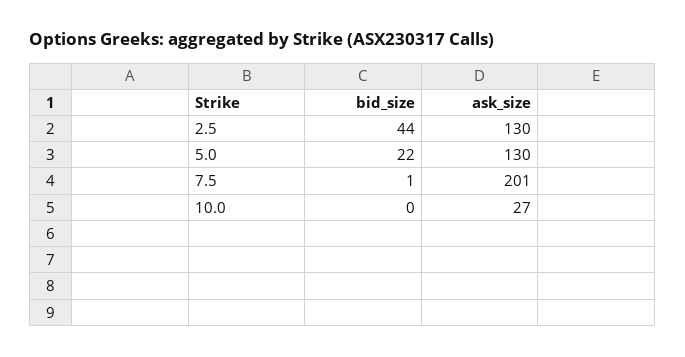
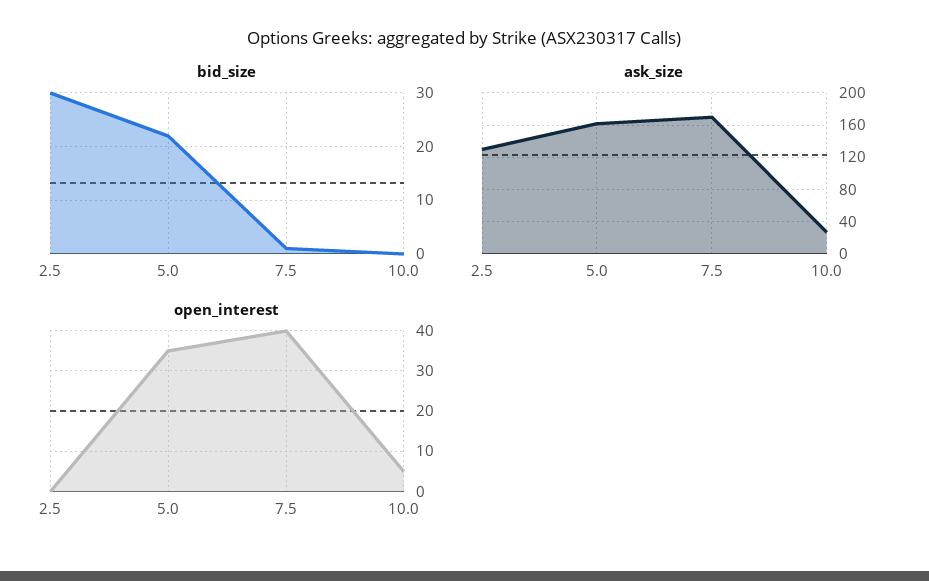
bid_size, 2.5: 44 -> 30
ask_size, 5.0: 130 -> 160
ask_size, 7.5: 201 -> 170
open_interest, 2.5: none -> 0
open_interest, 5.0: none -> 35
open_interest, 7.5: none -> 40
open_interest, 10.0: none -> 5

